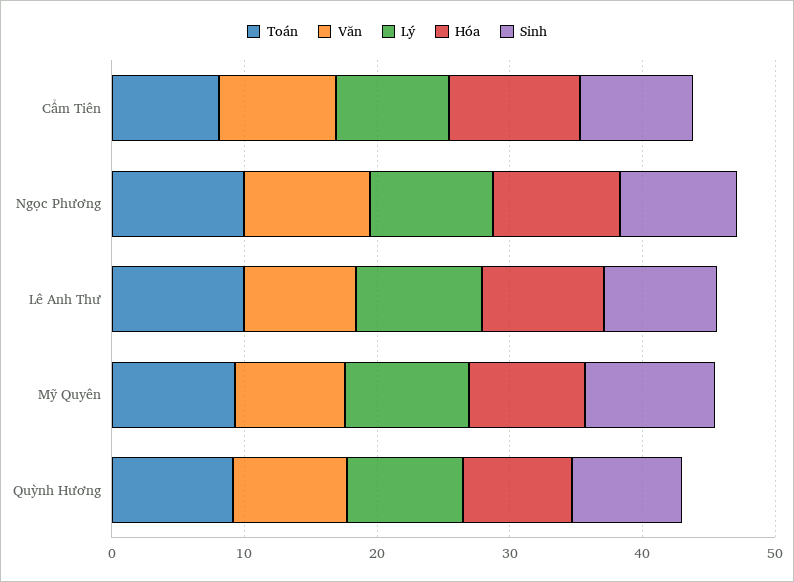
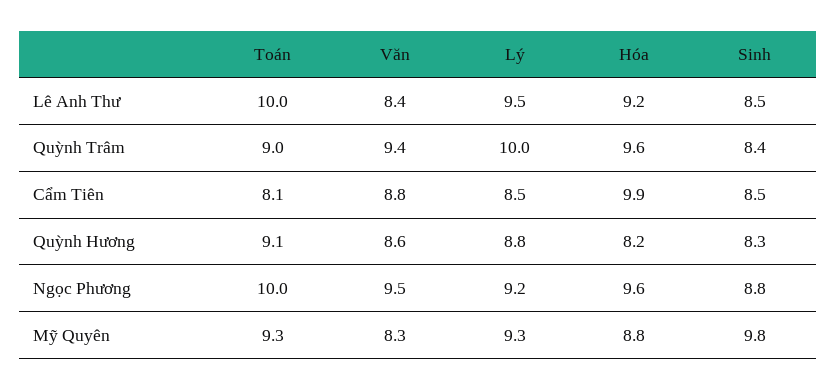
Toán, Quỳnh Trâm: none -> 9
Văn, Quỳnh Trâm: none -> 9.4
Lý, Quỳnh Trâm: none -> 10
Hóa, Quỳnh Trâm: none -> 9.6
Sinh, Quỳnh Trâm: none -> 8.4

